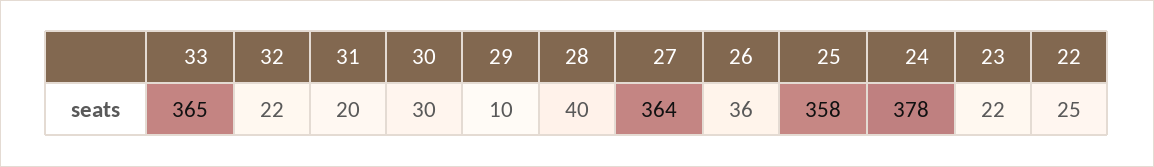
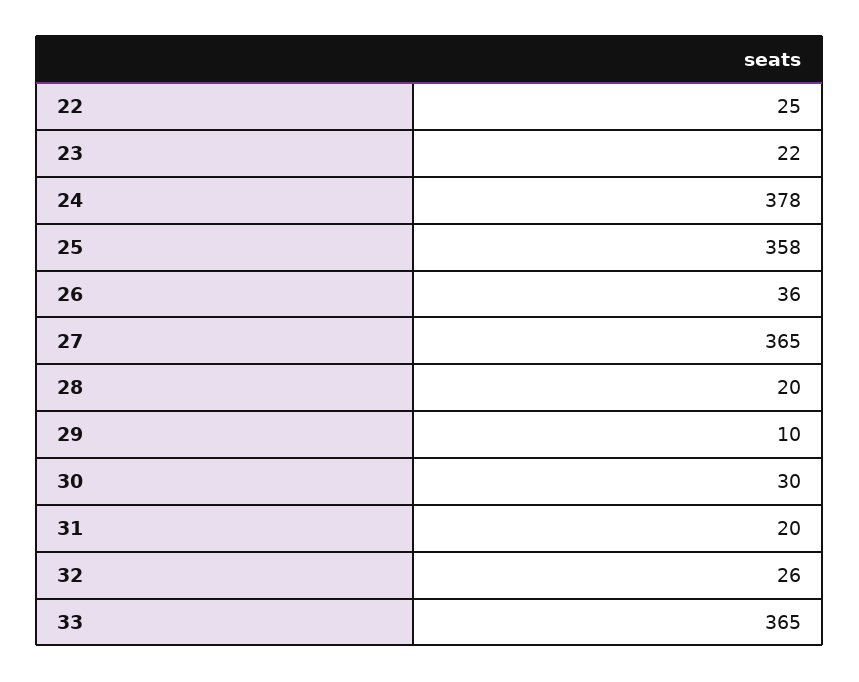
32: 22 -> 26
28: 40 -> 20
27: 364 -> 365

